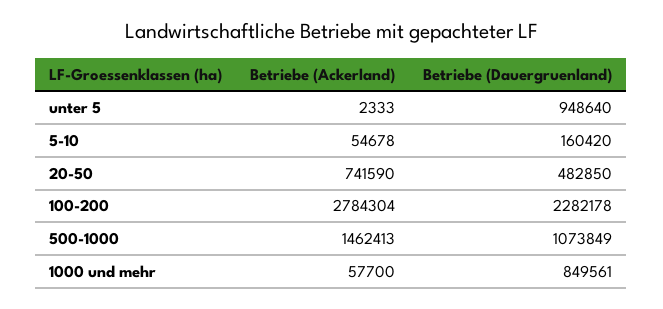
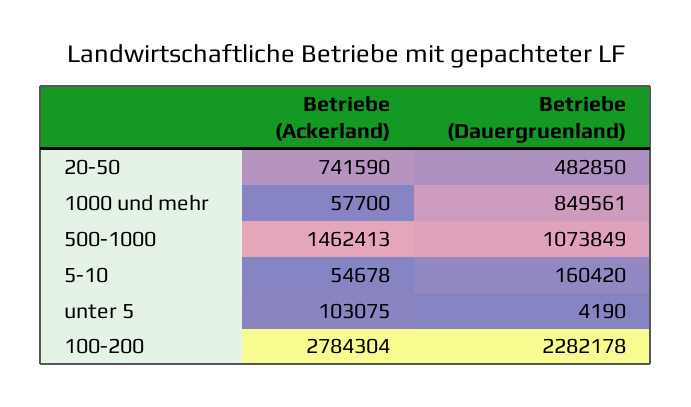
Betriebe (Ackerland), unter 5: 2333 -> 103075
Betriebe (Dauergruenland), unter 5: 948640 -> 4190

